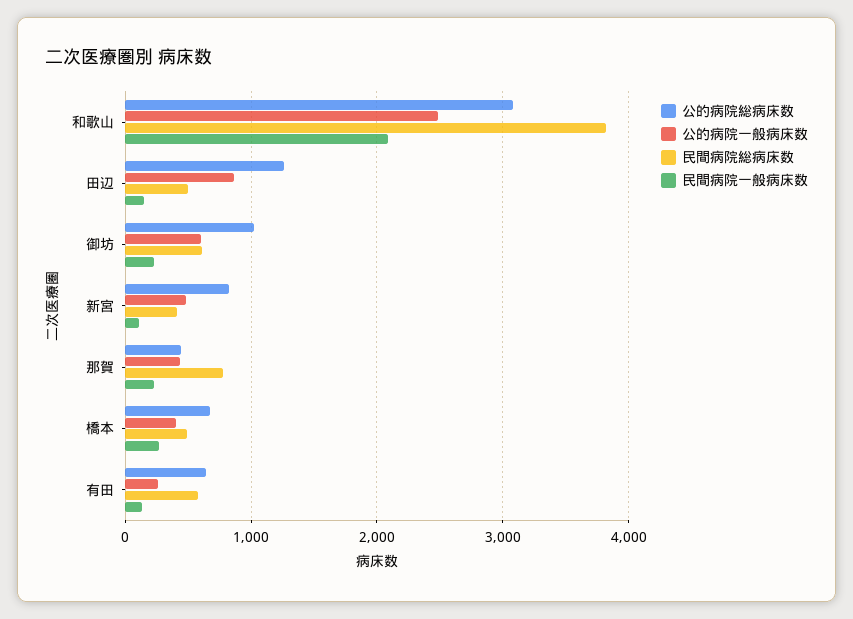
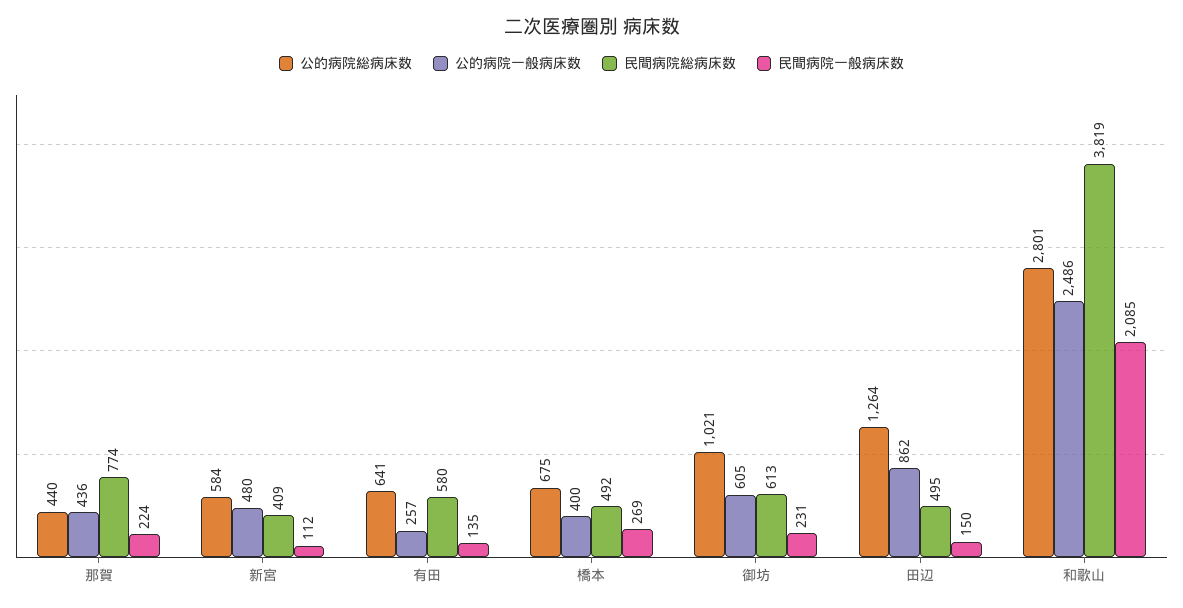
公的病院総病床数, 和歌山: 3100 -> 2801
公的病院総病床数, 新宮: 800 -> 584

